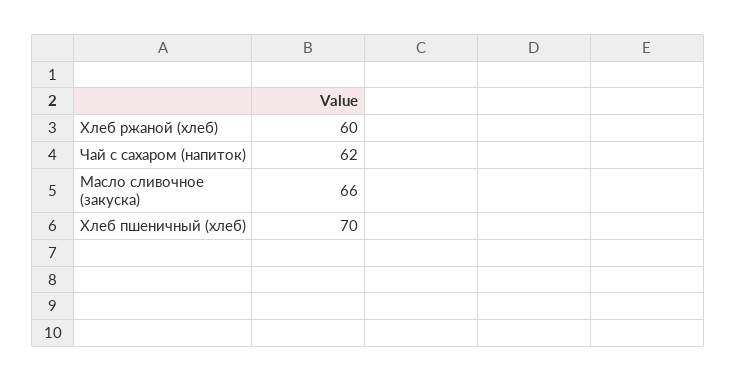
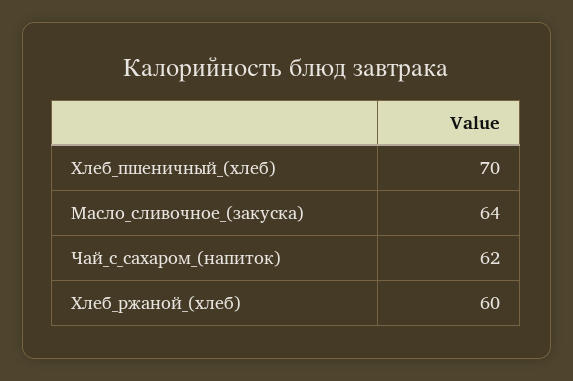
Масло сливочное (закуска): 66 -> 64

